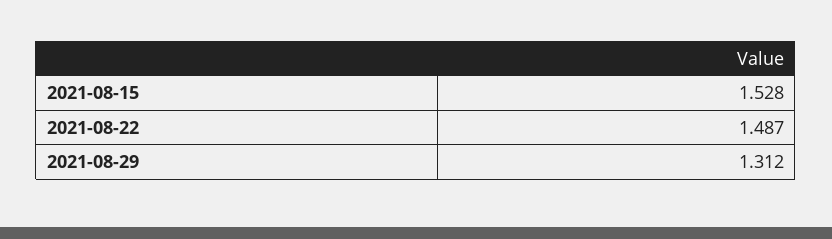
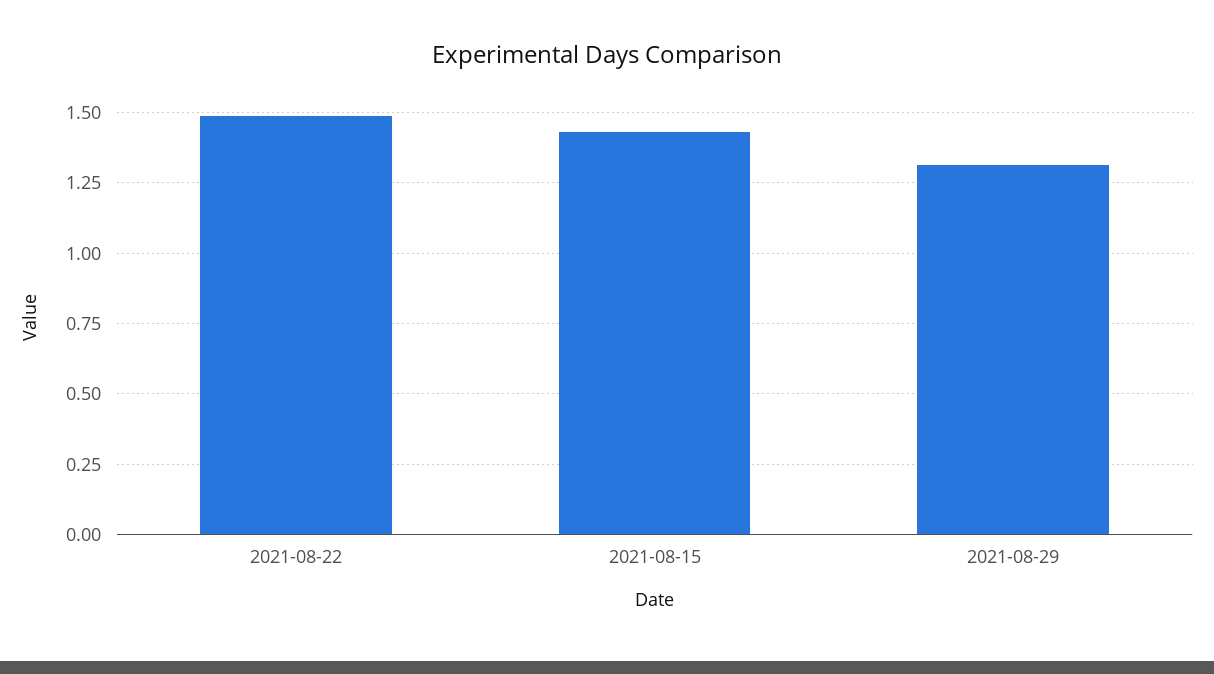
2021-08-15: 1.528 -> 1.425

